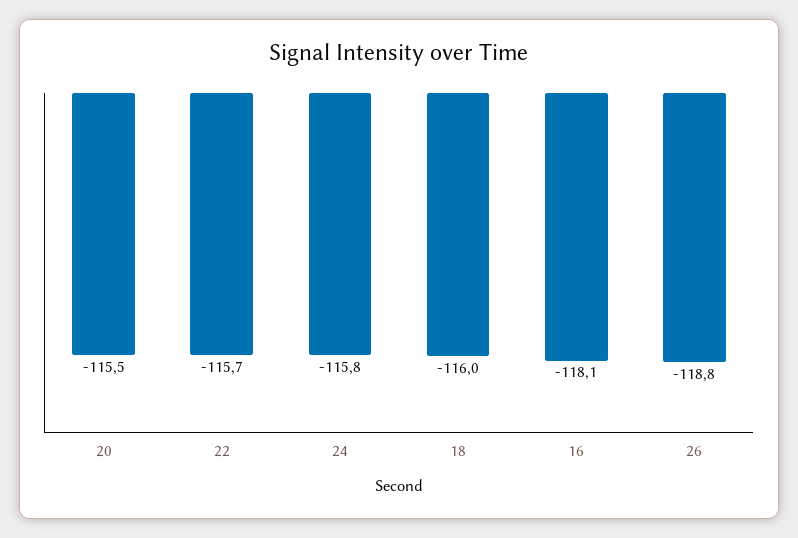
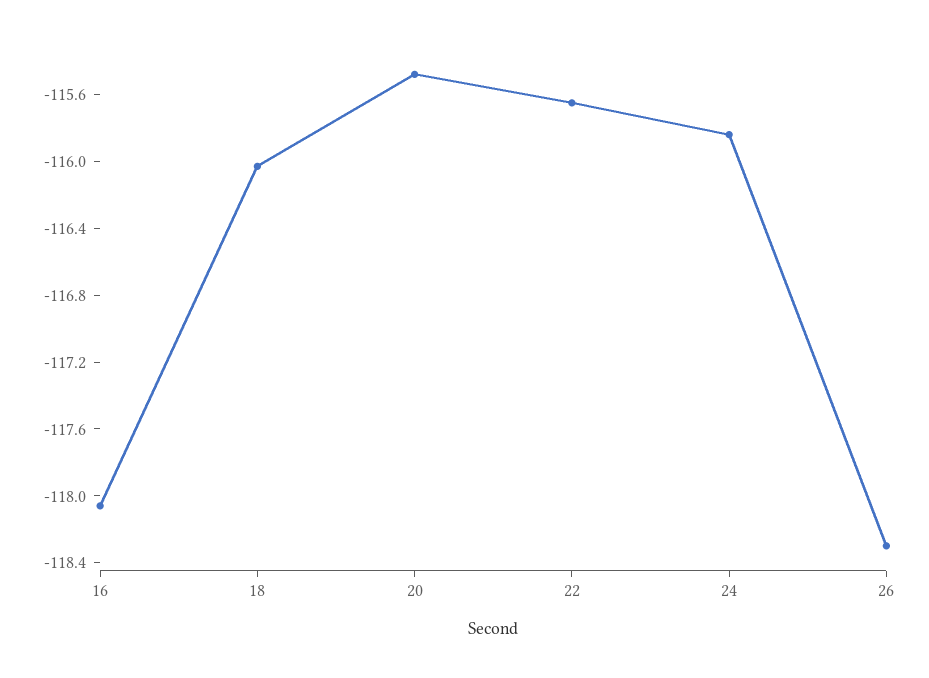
26: -118.8 -> -118.3

